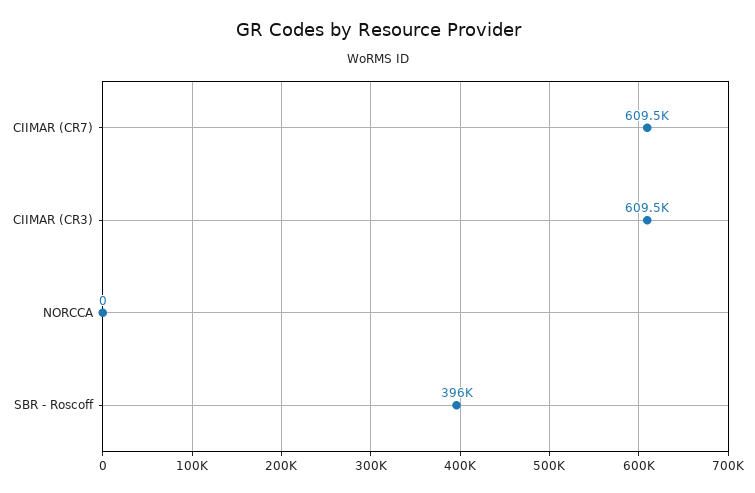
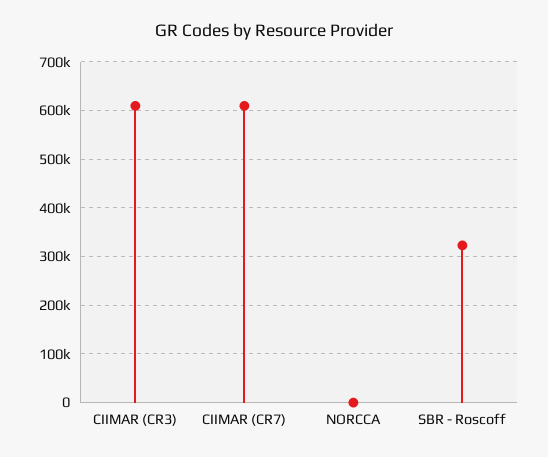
SBR - Roscoff: 396000 -> 320000

